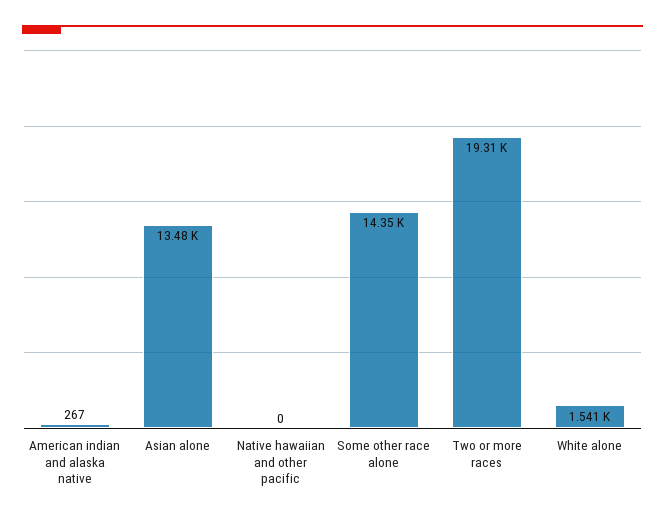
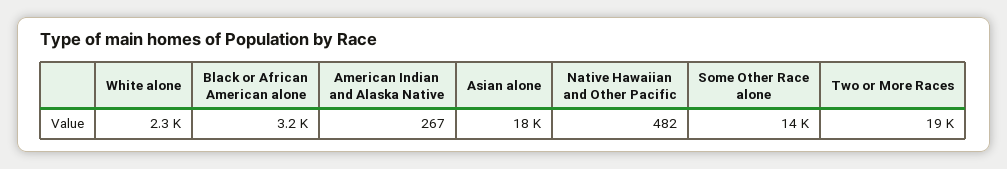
Asian alone: 13480 -> 18000
Native hawaiian and other pacific: 0 -> 482
White alone: 1541 -> 2300
Black or African American alone: none -> 3200

